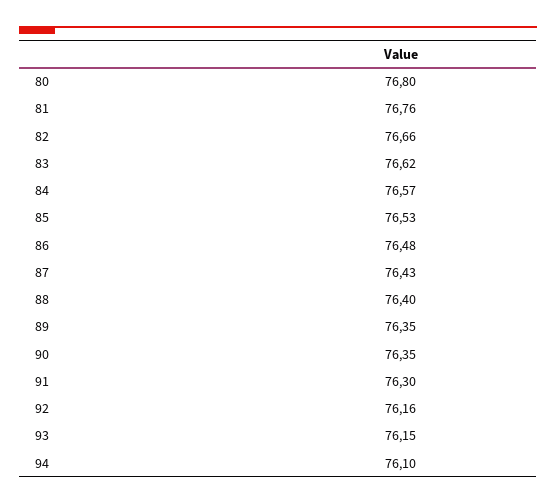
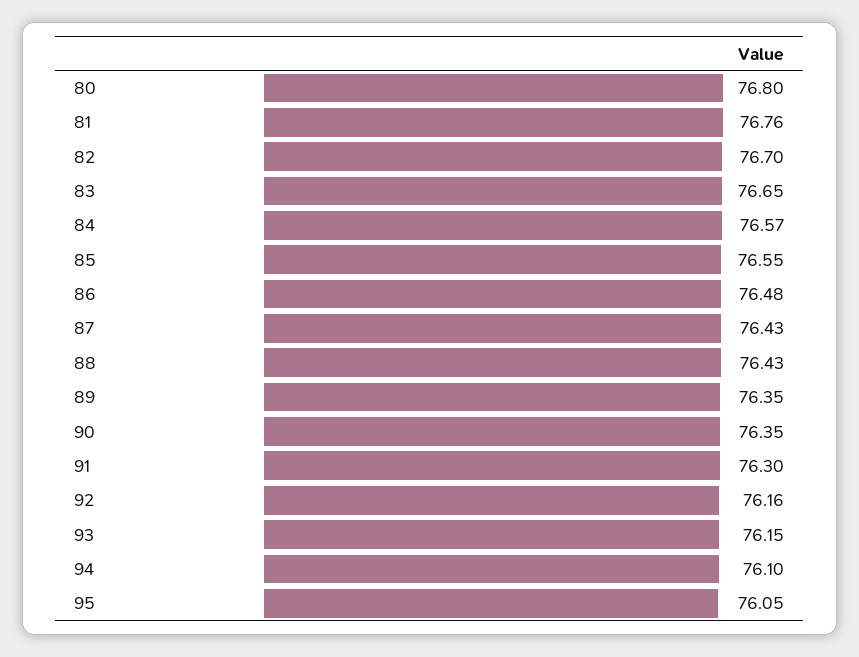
82: 76.66 -> 76.7
83: 76.62 -> 76.65
85: 76.53 -> 76.55
88: 76.4 -> 76.43
95: none -> 76.05

